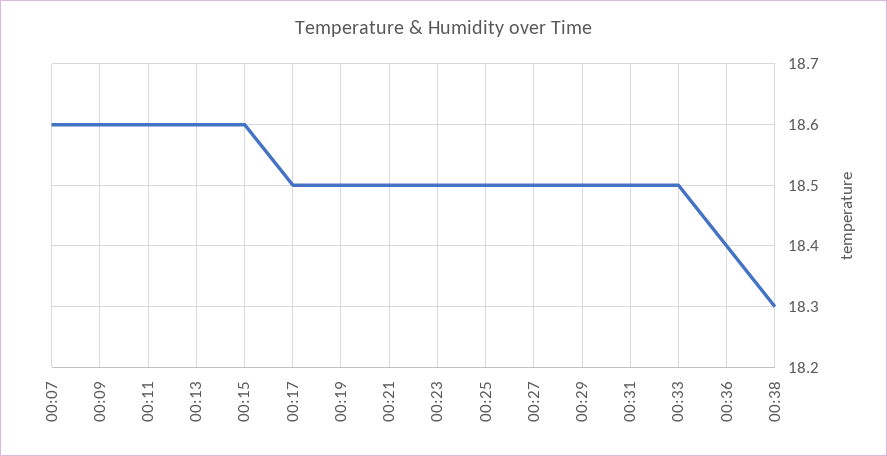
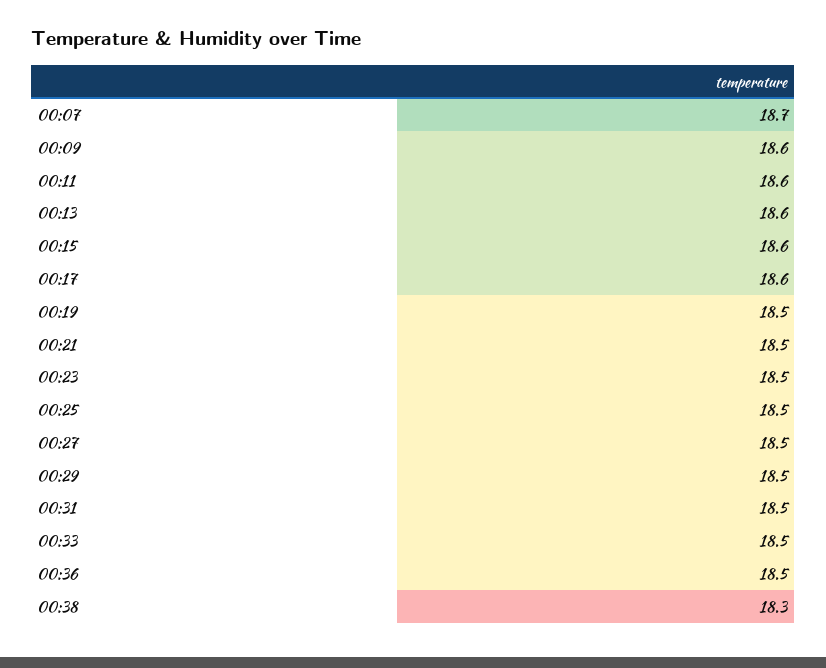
00:07: 18.6 -> 18.7
00:17: 18.5 -> 18.6
00:36: 18.4 -> 18.5

